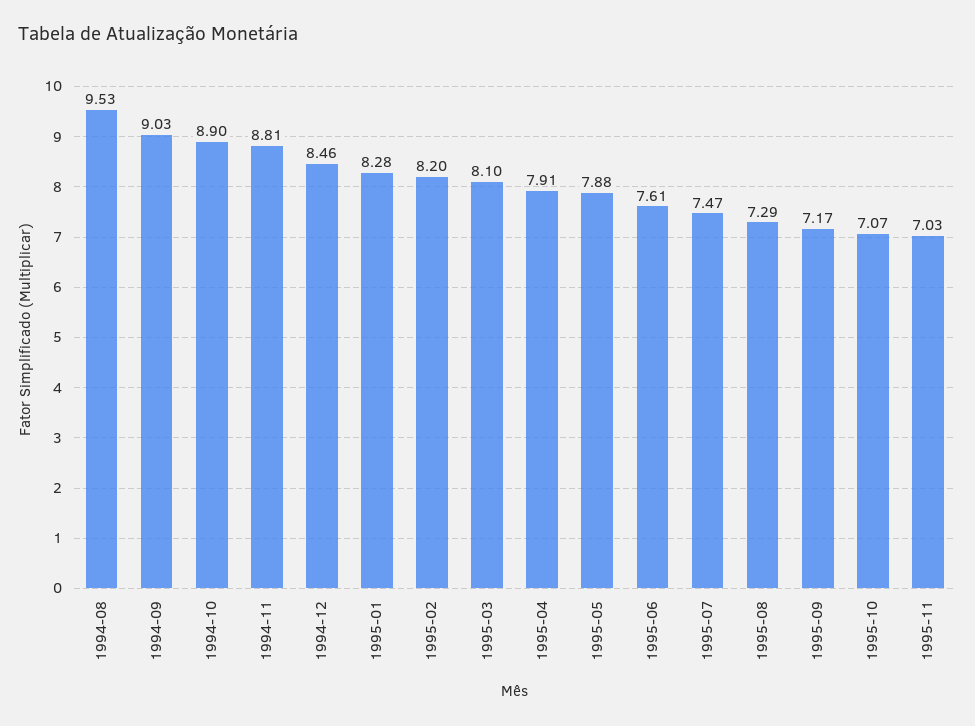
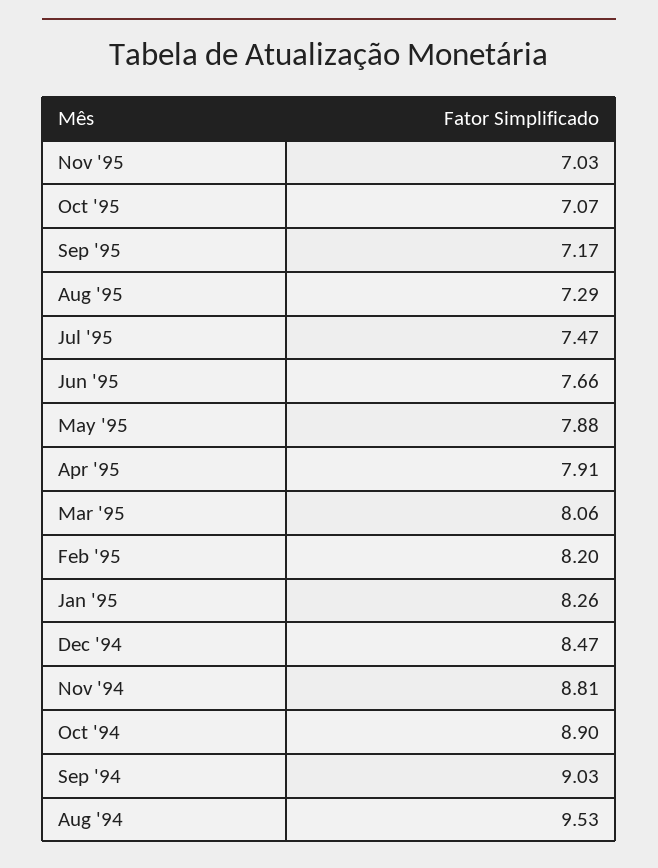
1994-12: 8.46 -> 8.47
1995-01: 8.28 -> 8.26
1995-03: 8.1 -> 8.06
1995-06: 7.61 -> 7.66

